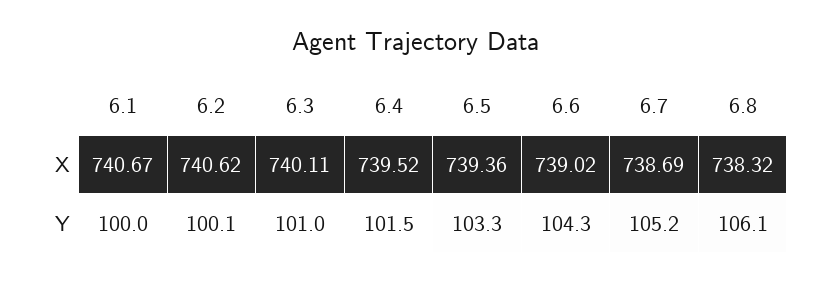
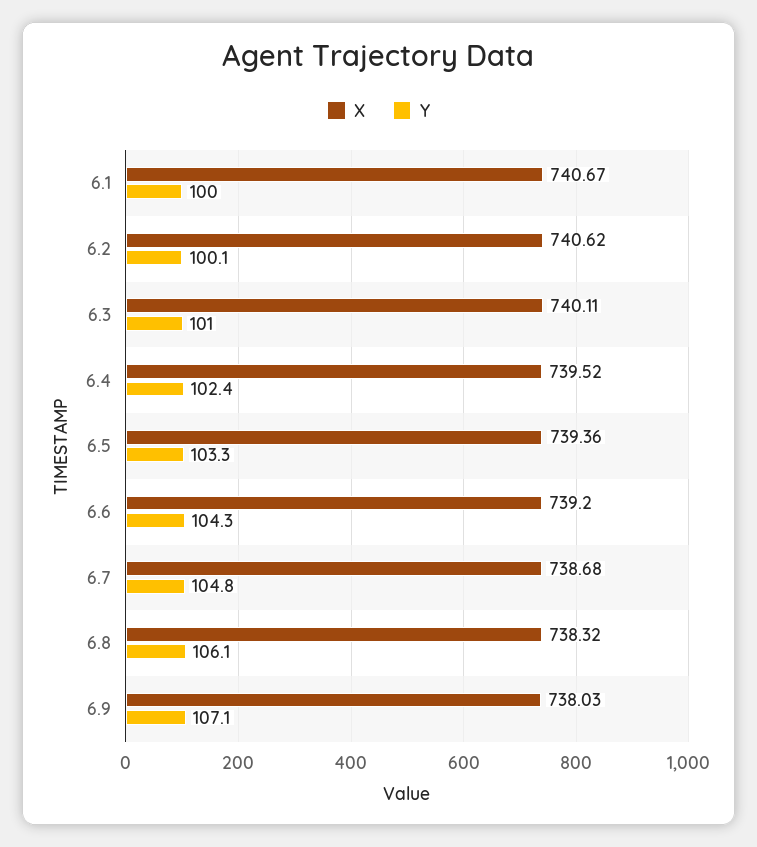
X, 6.6: 739.02 -> 739.2
X, 6.7: 738.69 -> 738.68
Y, 6.4: 101.5 -> 102.4
Y, 6.7: 105.2 -> 104.8
X, 6.9: none -> 738.03
Y, 6.9: none -> 107.1

